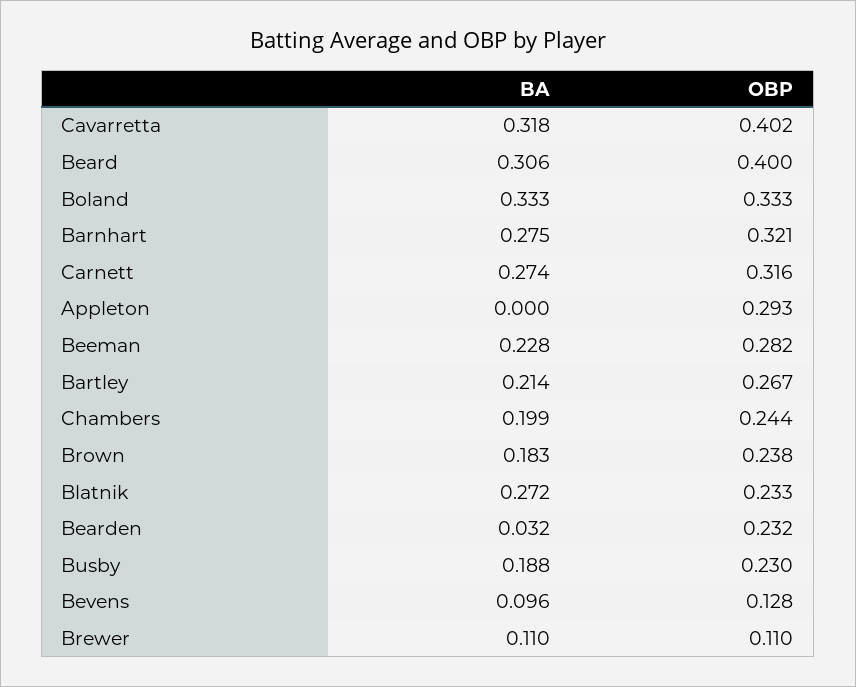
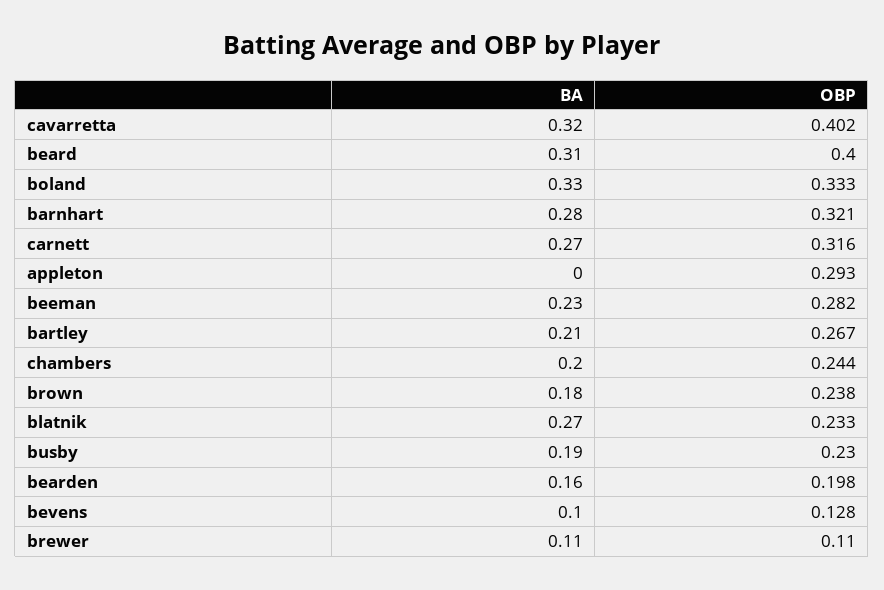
BA, Bearden: 0.032 -> 0.16
OBP, Bearden: 0.232 -> 0.198

